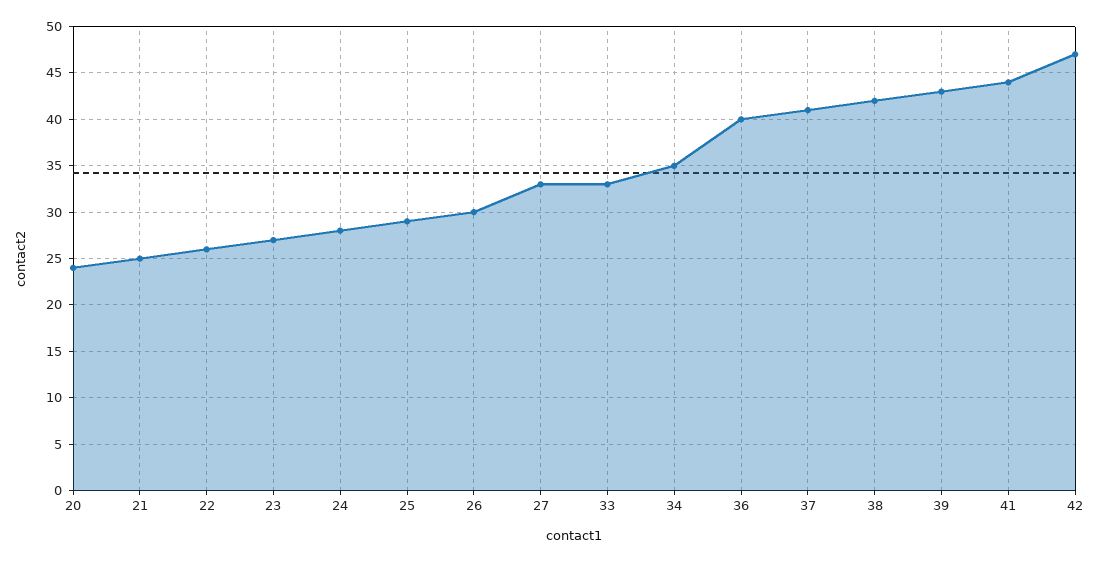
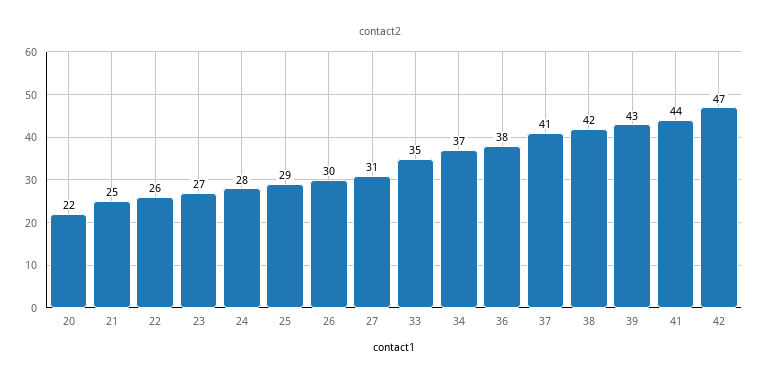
20: 24 -> 22
27: 33 -> 31
33: 33 -> 35
34: 35 -> 37
36: 40 -> 38

